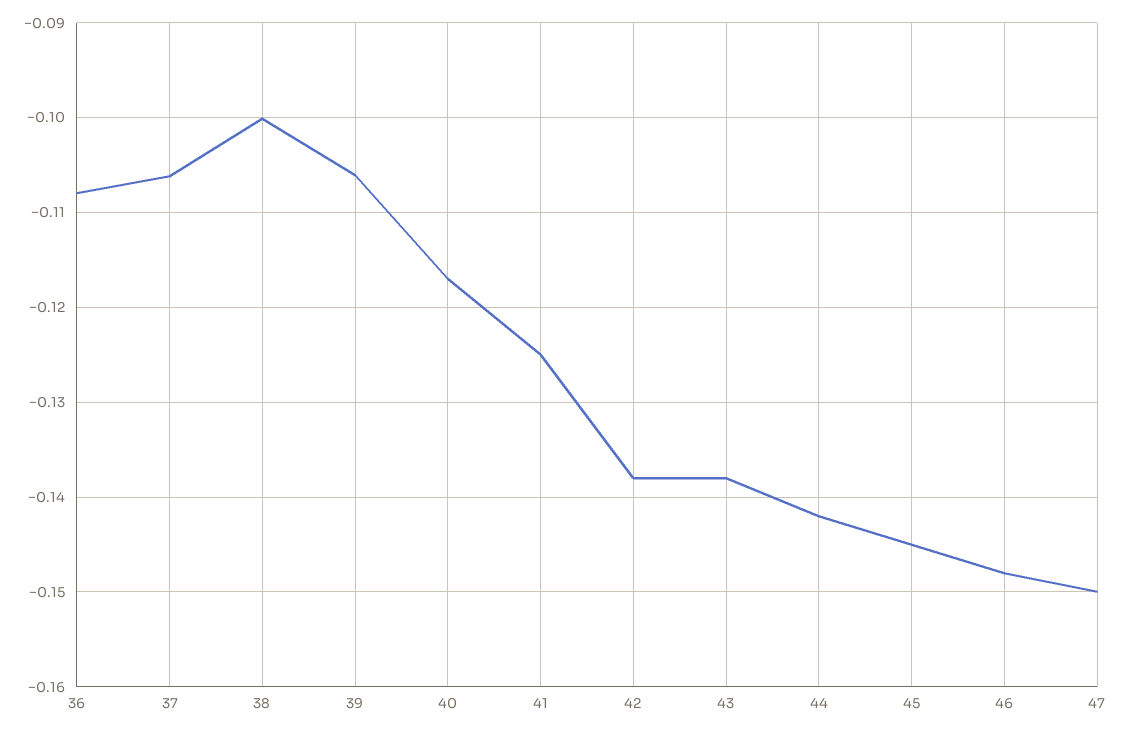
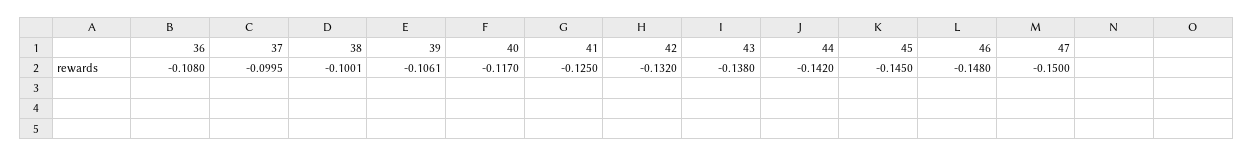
37: -0.106 -> -0.0995
42: -0.138 -> -0.132

